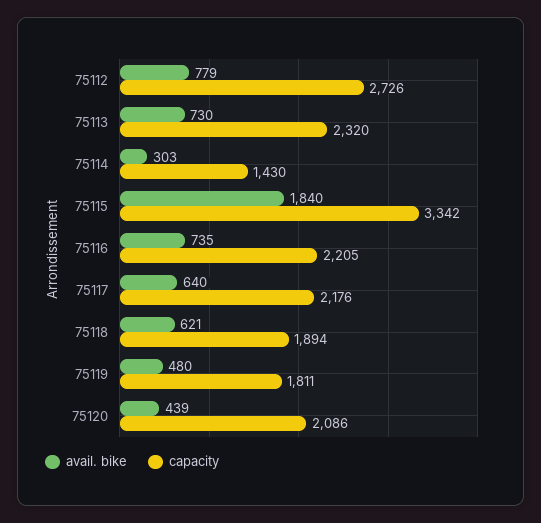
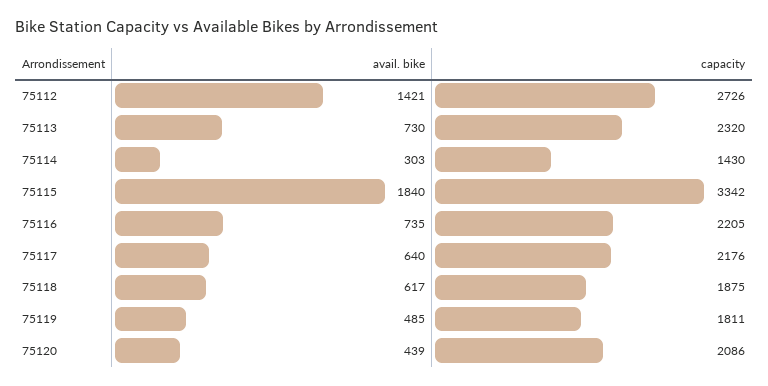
avail. bike, 75112: 779 -> 1421
avail. bike, 75118: 621 -> 617
capacity, 75118: 1894 -> 1875
avail. bike, 75119: 480 -> 485

